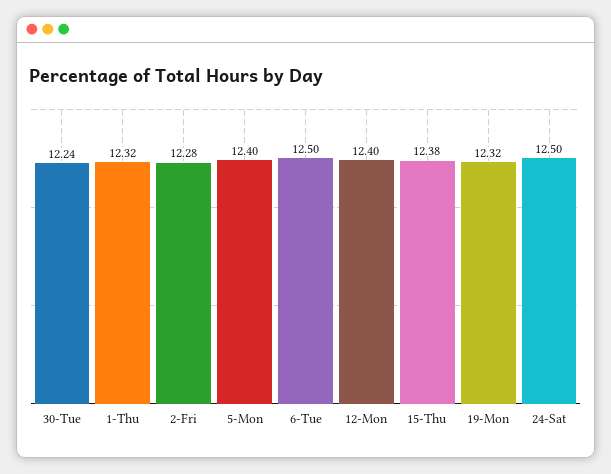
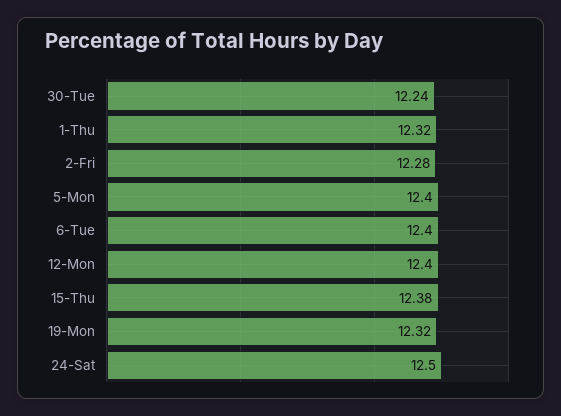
6-Tue: 12.5 -> 12.4

